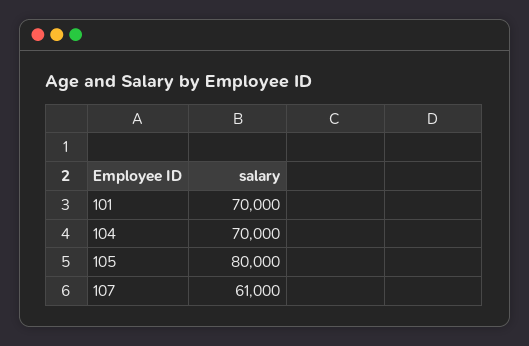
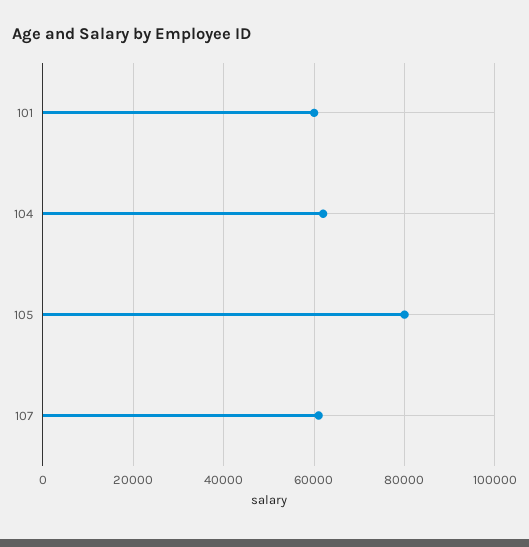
101: 70000 -> 60000
104: 70000 -> 62000

